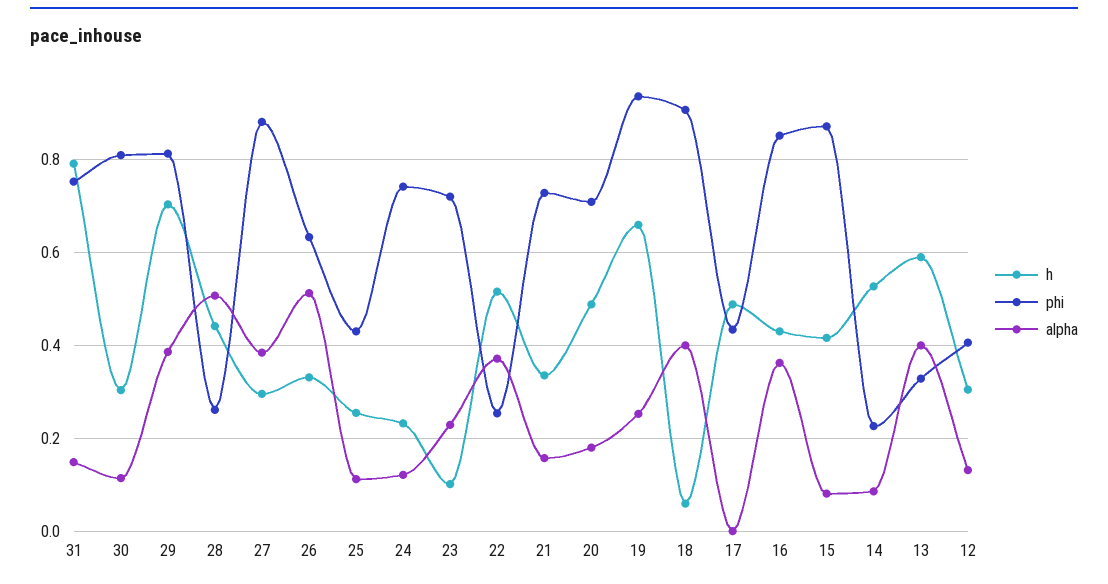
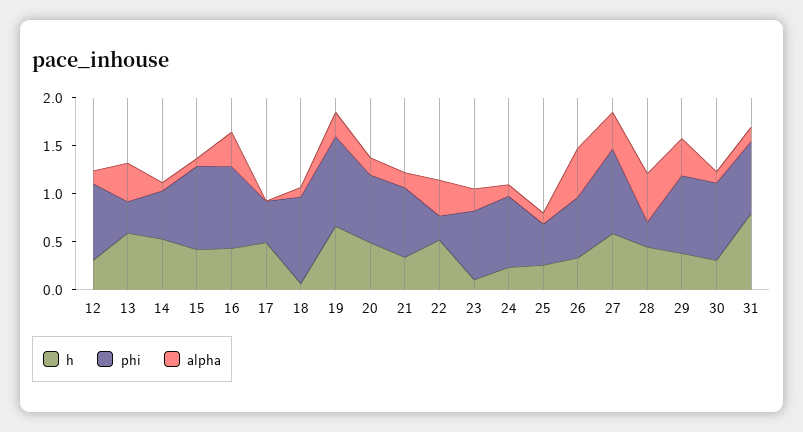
h, 29: 0.7 -> 0.4
h, 27: 0.3 -> 0.6
alpha, 18: 0.4 -> 0.1
phi, 14: 0.22 -> 0.5
phi, 12: 0.4 -> 0.8

